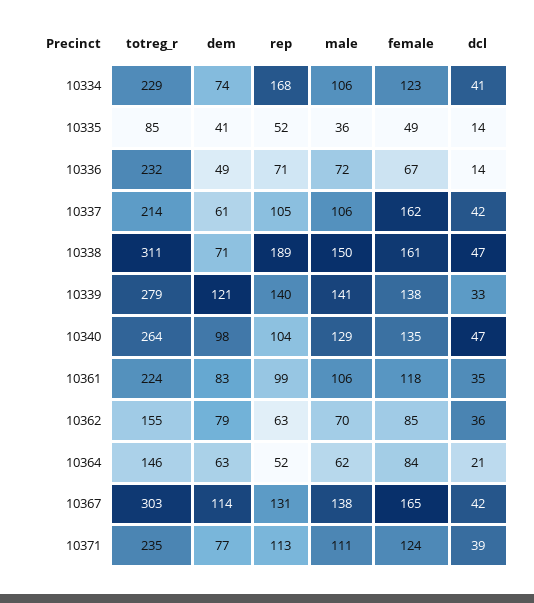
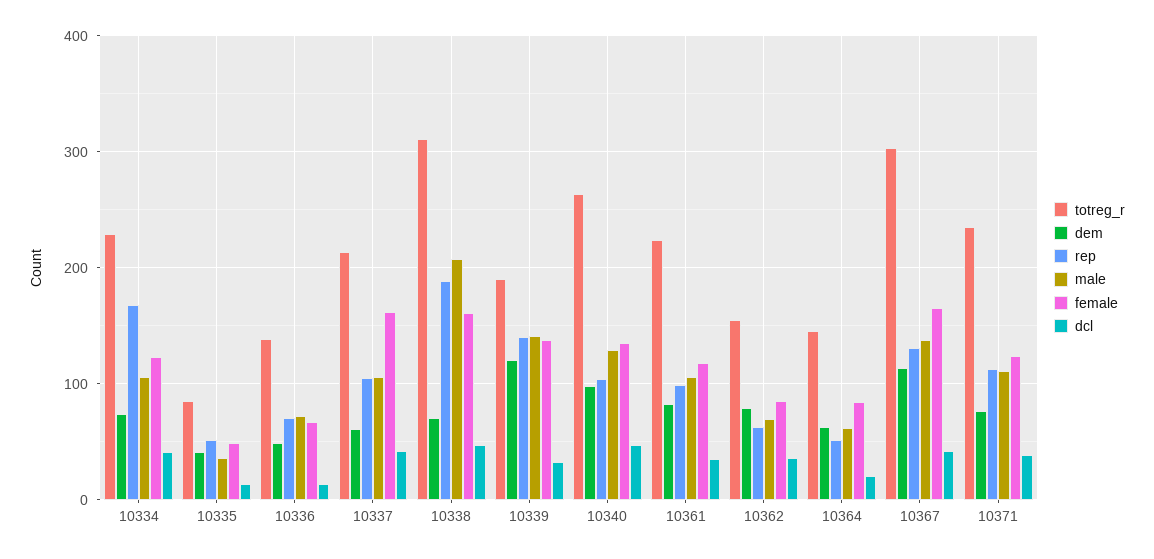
totreg_r, 10336: 232 -> 140
male, 10338: 150 -> 210
totreg_r, 10339: 279 -> 190

